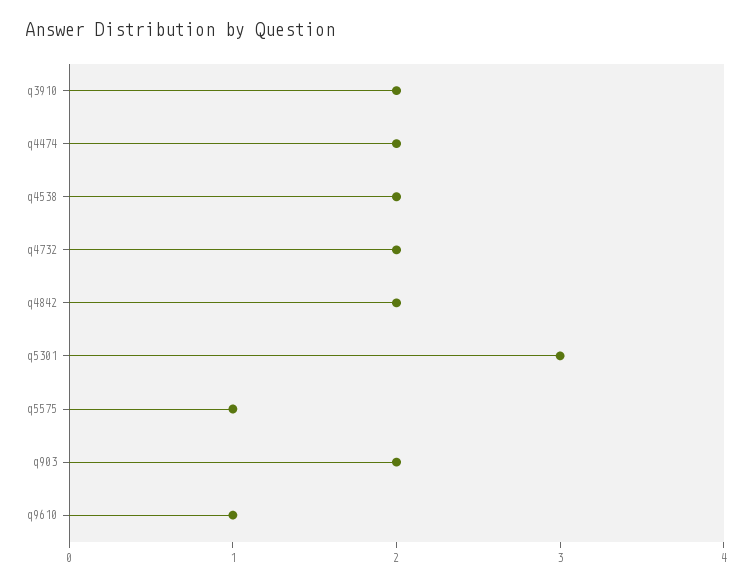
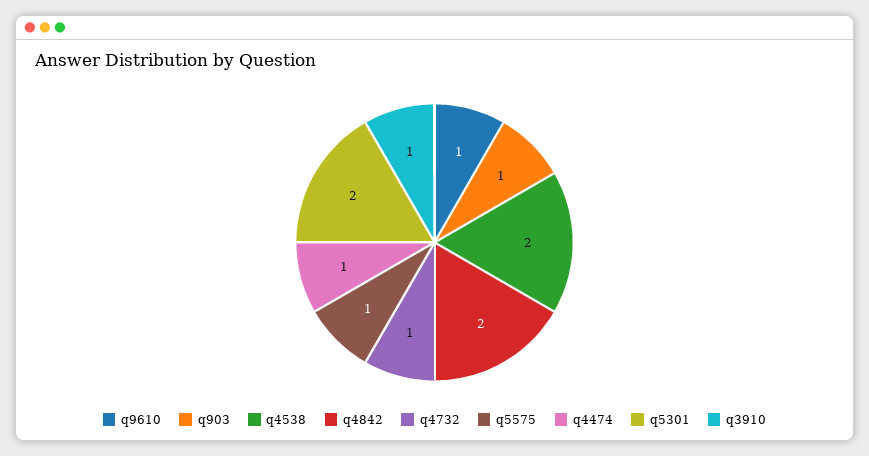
q3910: 2 -> 1
q4474: 2 -> 1
q4732: 2 -> 1
q5301: 3 -> 2
q903: 2 -> 1

